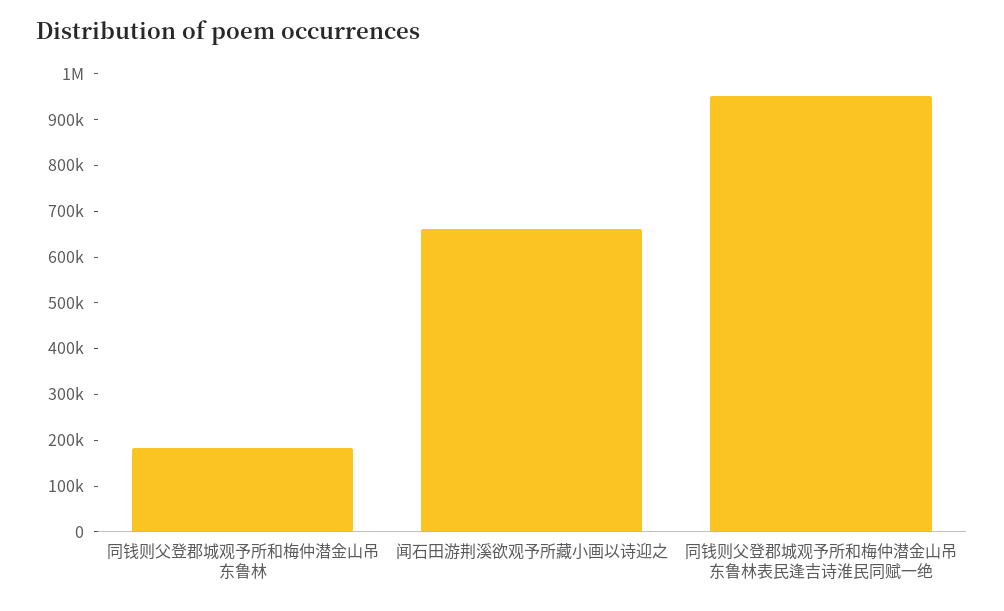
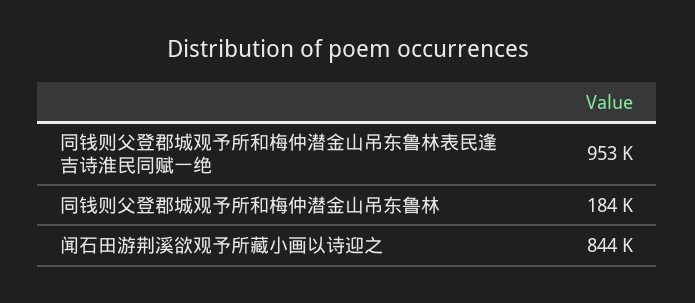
闻石田游荆溪欲观予所藏小画以诗迎之: 660000 -> 844000

